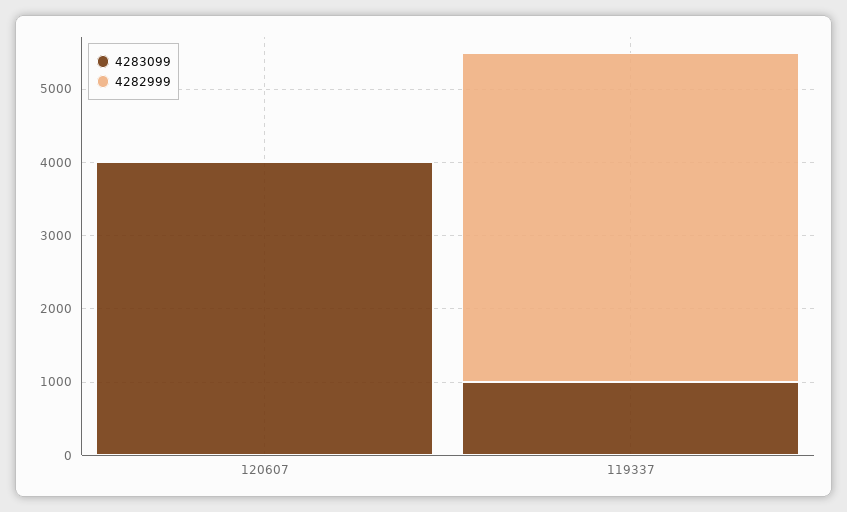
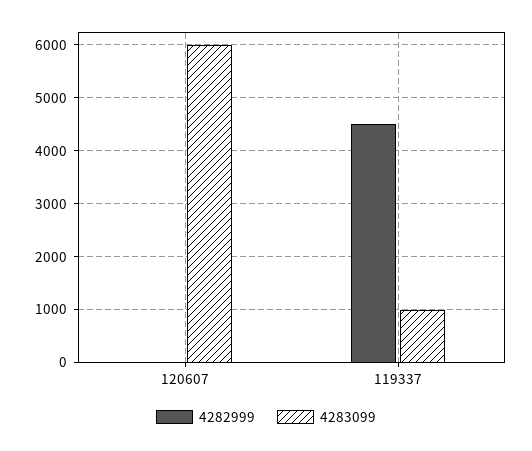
4283099, 120607: 4000 -> 6000

